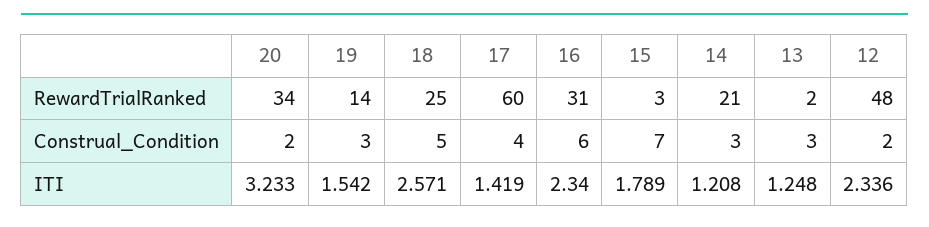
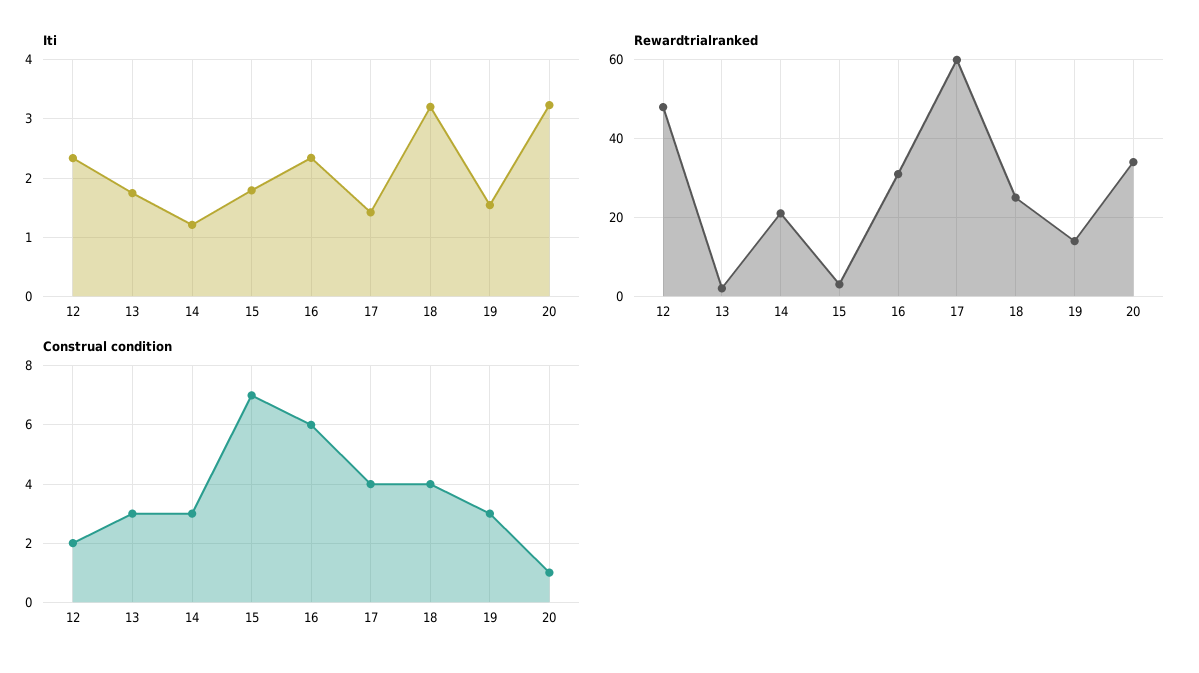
Construal_Condition, 20: 2 -> 1
Construal_Condition, 18: 5 -> 4
ITI, 18: 2.571 -> 3.2
ITI, 13: 1.248 -> 1.8

